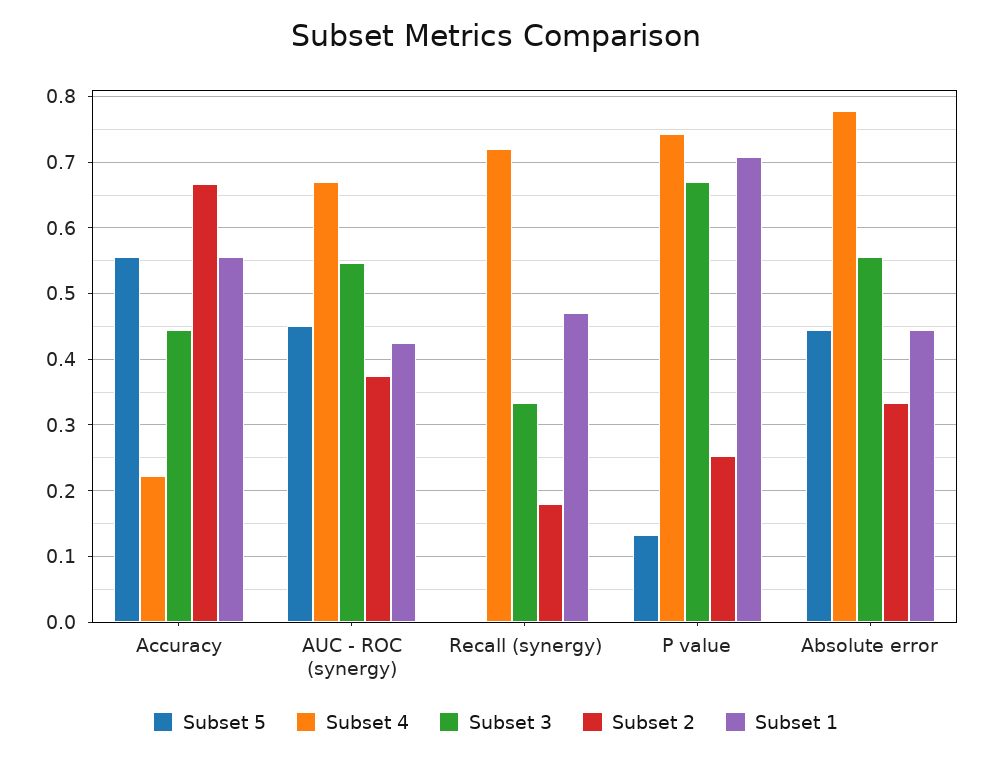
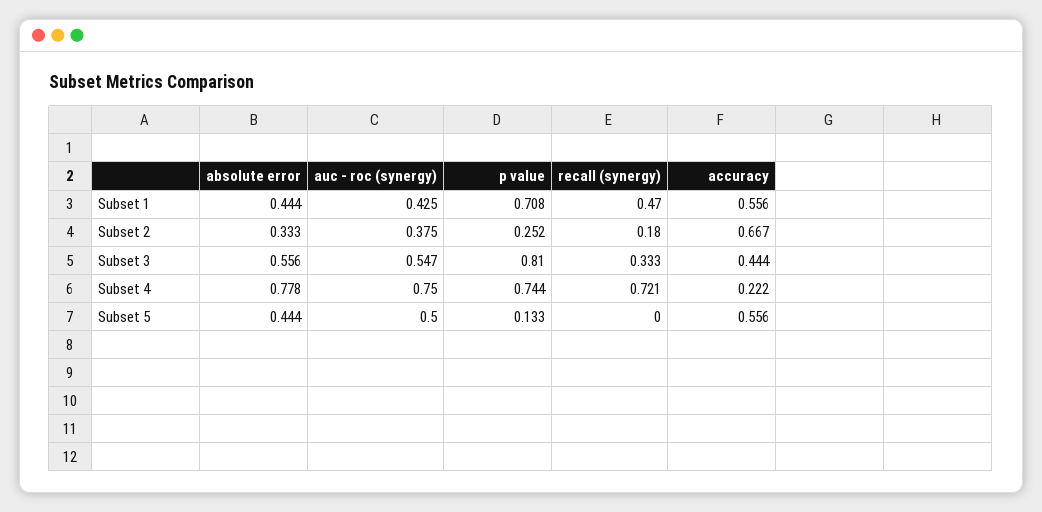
Subset 5, AUC - ROC (synergy): 0.45 -> 0.5
Subset 4, AUC - ROC (synergy): 0.67 -> 0.75
Subset 3, P value: 0.67 -> 0.81

